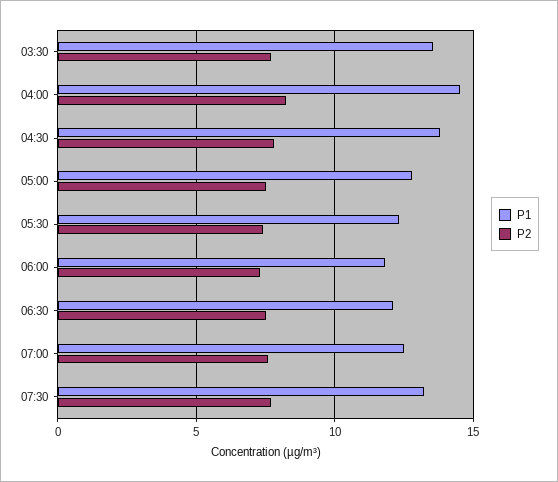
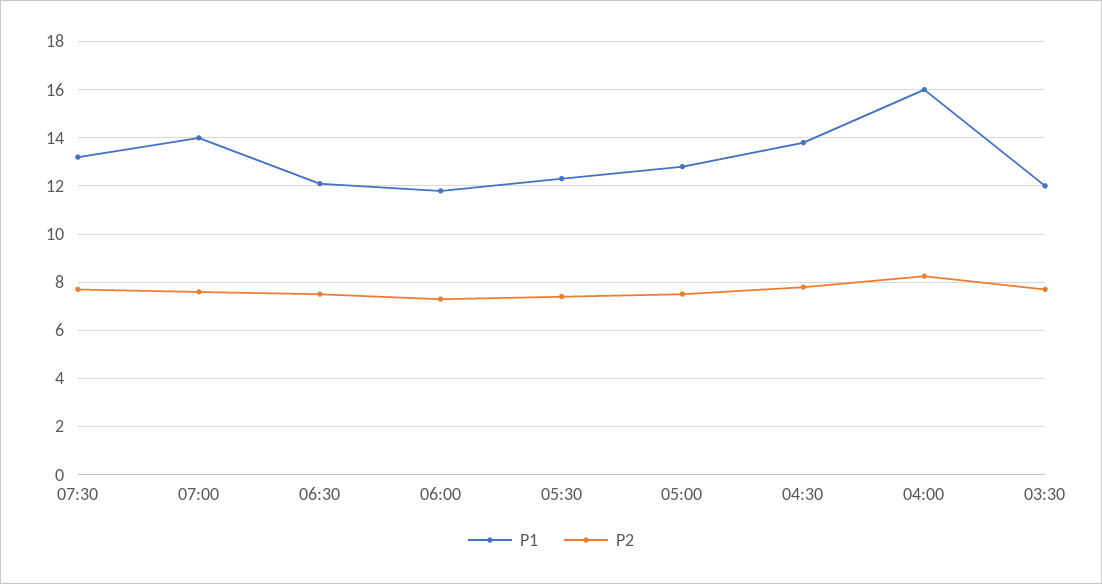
P1, 03:30: 13.5 -> 12
P1, 04:00: 14.5 -> 16
P1, 07:00: 12.5 -> 14

